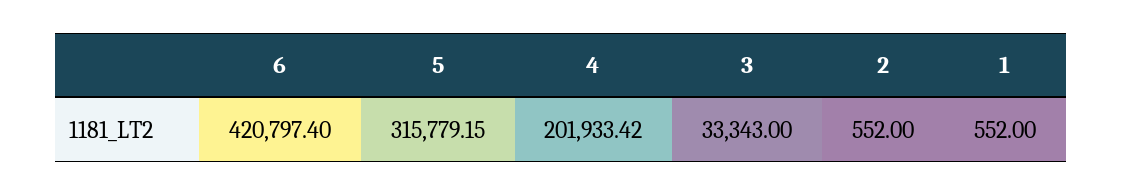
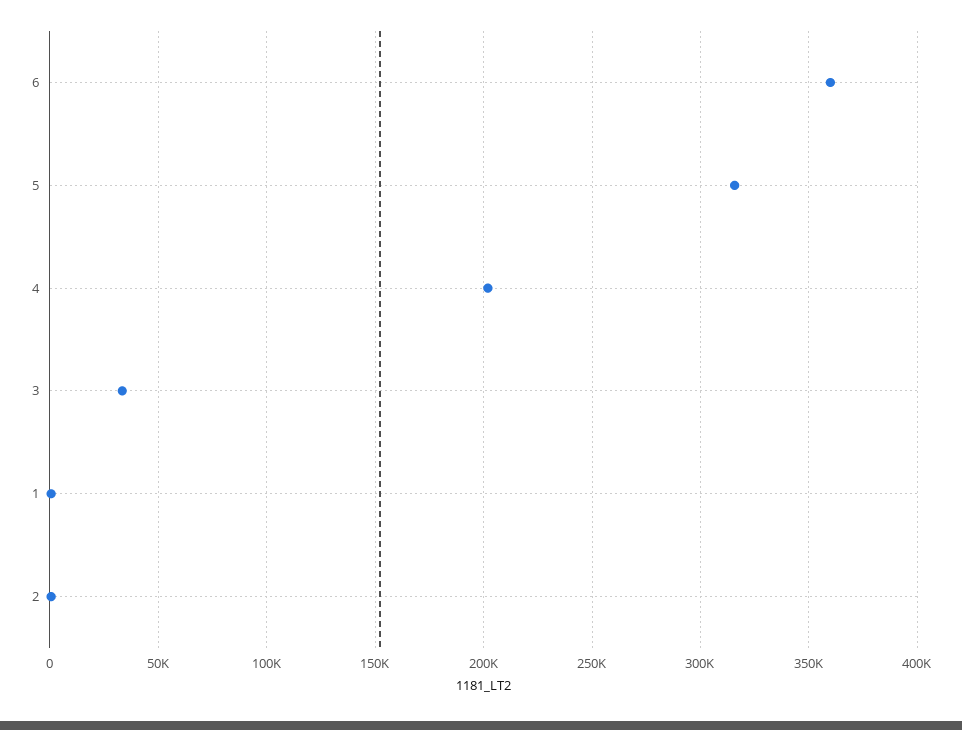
6: 420797.4 -> 360000

